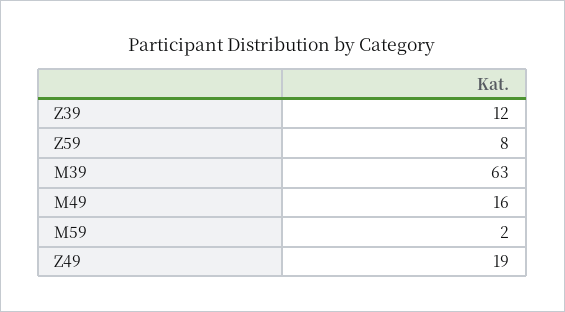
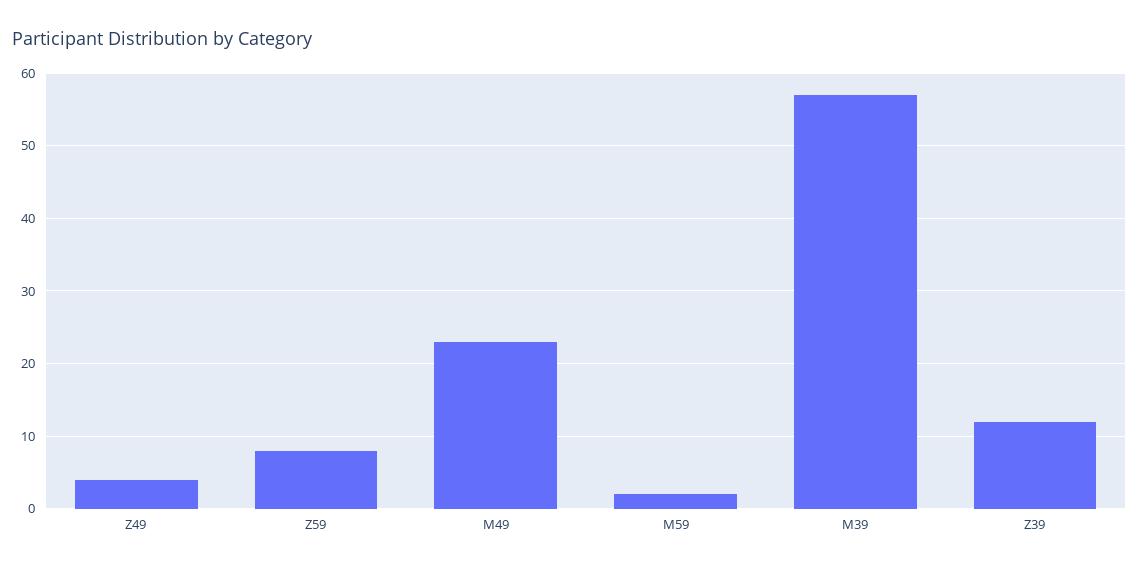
M39: 63 -> 57
M49: 16 -> 23
Z49: 19 -> 4

